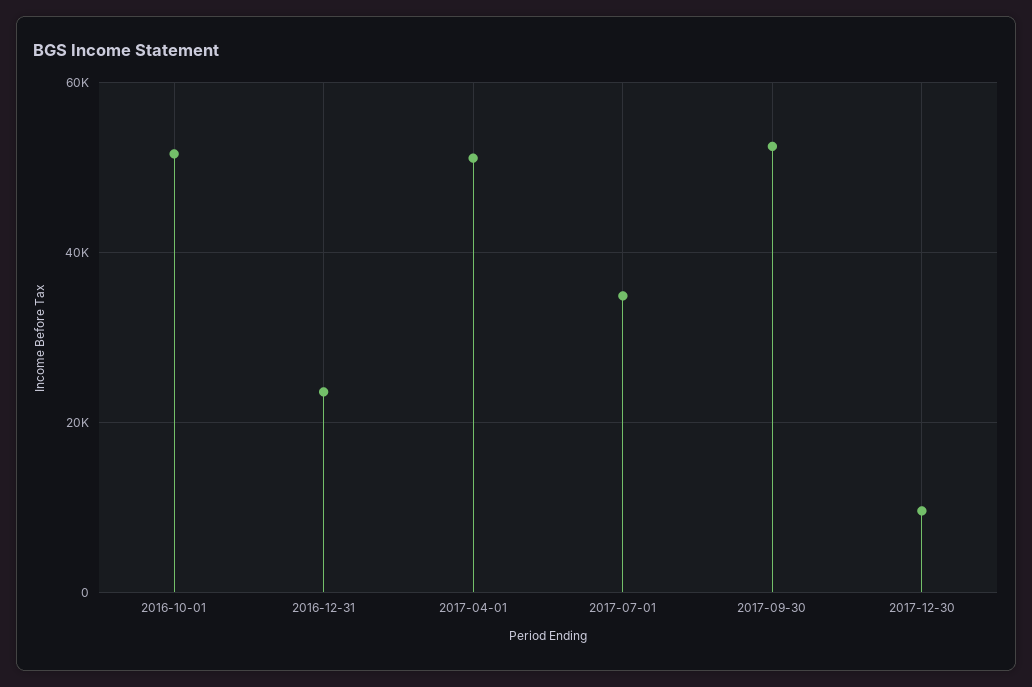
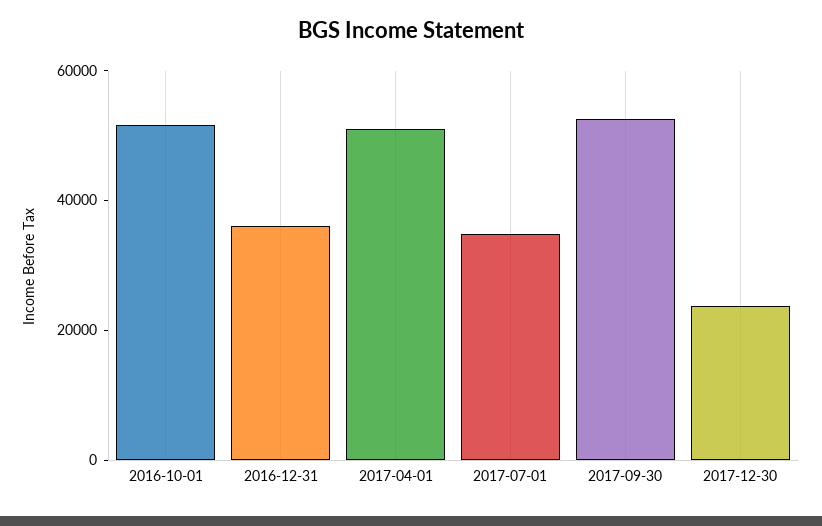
2016-12-31: 24000 -> 35000
2017-12-30: 10000 -> 25000

